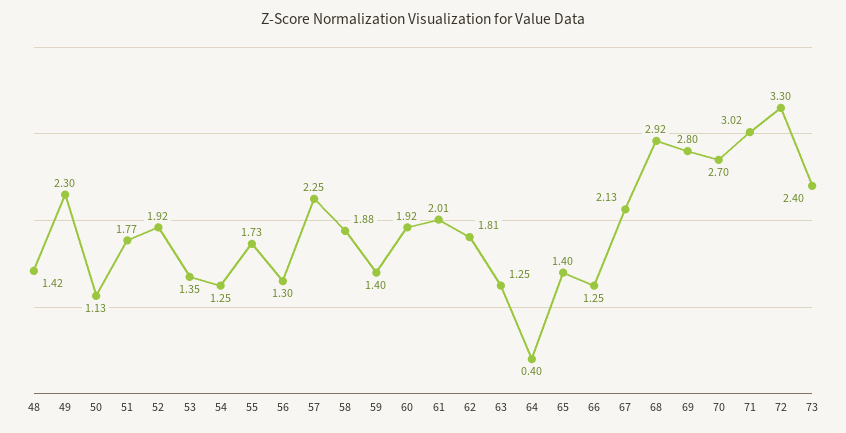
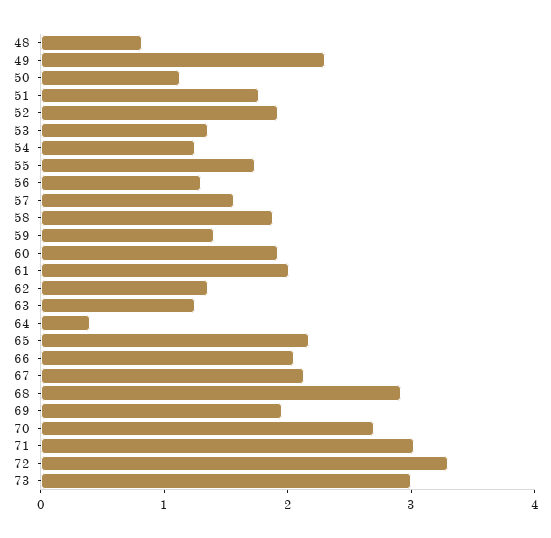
48: 1.42 -> 0.8
57: 2.25 -> 1.6
62: 1.81 -> 1.4
65: 1.4 -> 2.2
66: 1.25 -> 2
69: 2.8 -> 2
73: 2.4 -> 3

